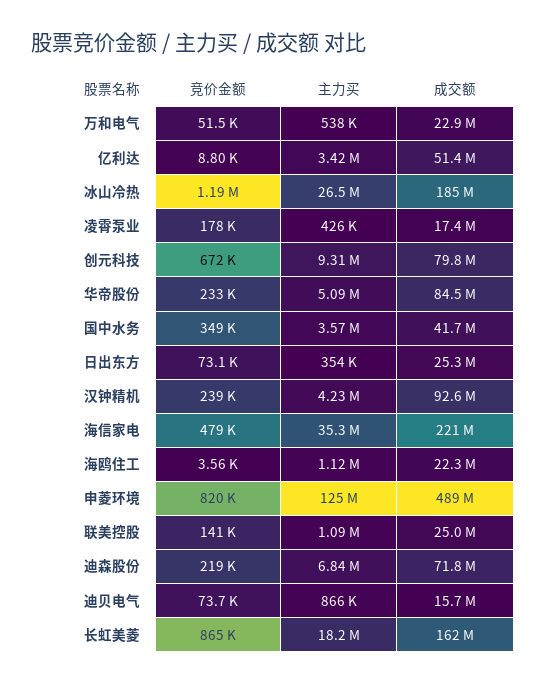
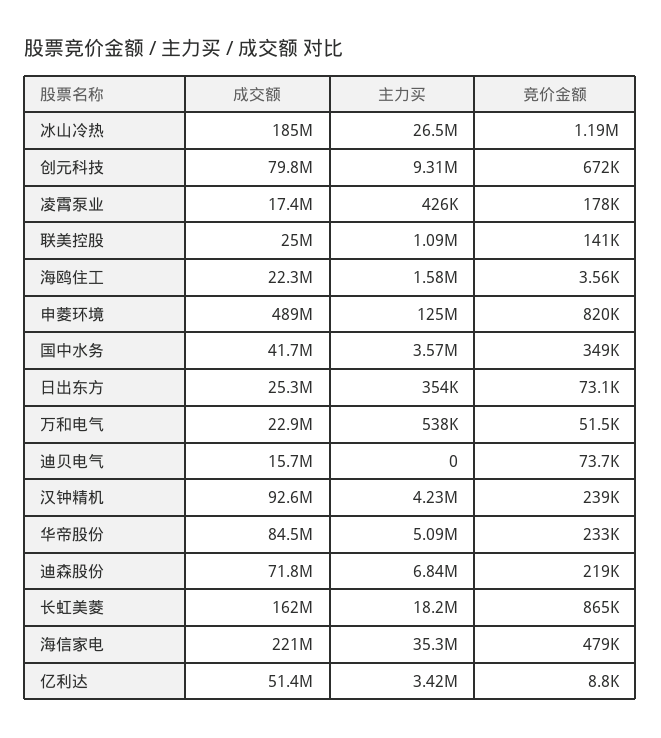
主力买, 海鸥住工: 1120000 -> 1580000
主力买, 迪贝电气: 866000 -> 0

